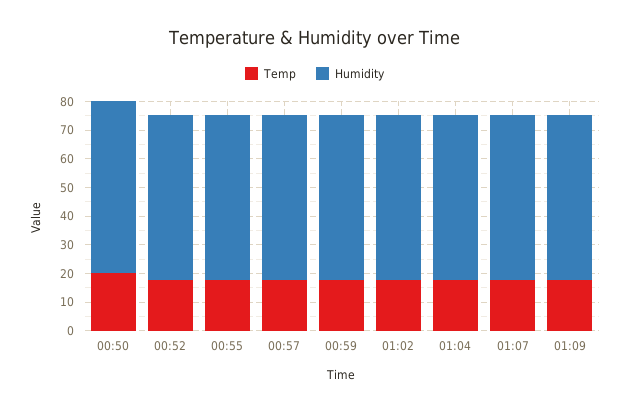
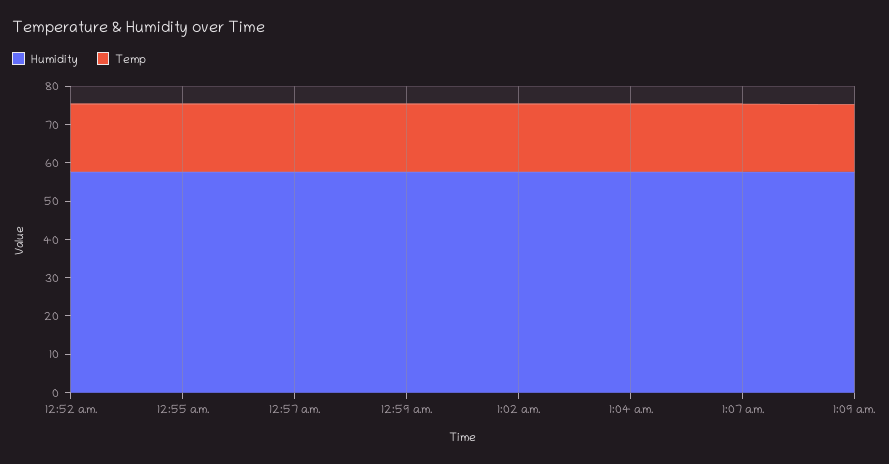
Temp, 00:50: 20 -> none
Humidity, 00:50: 60 -> none

